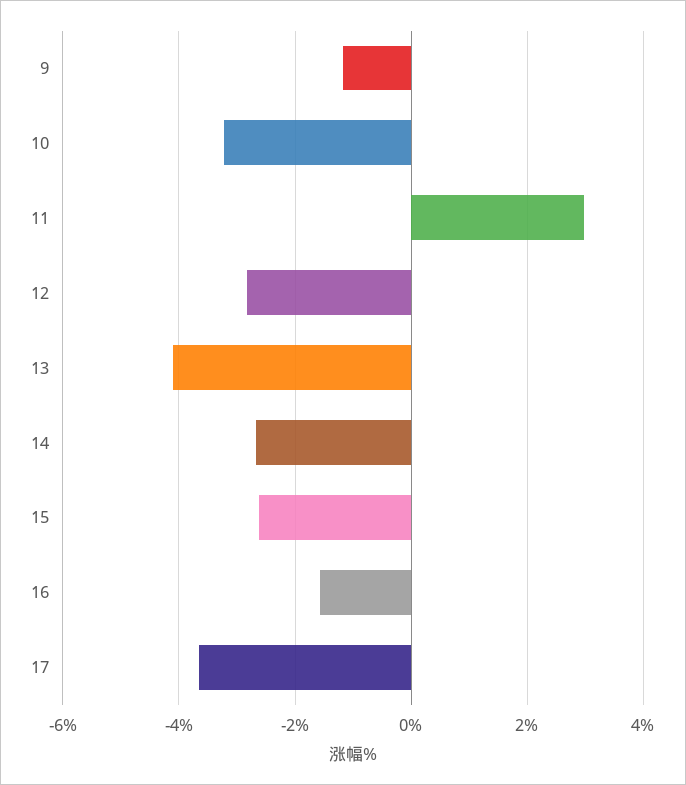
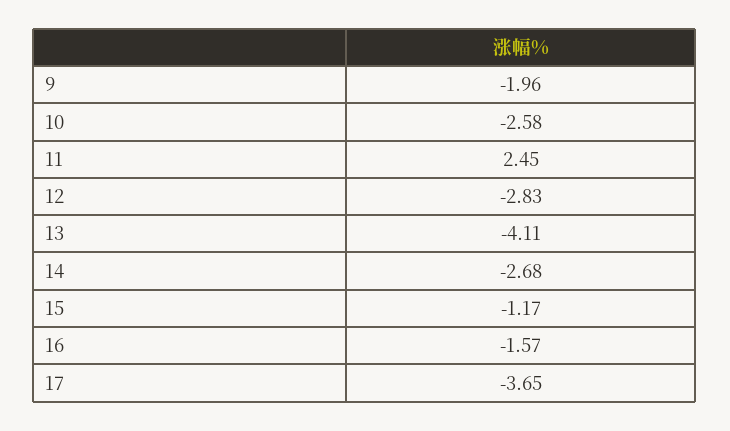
9: -1.2 -> -1.96
10: -3.2 -> -2.58
11: 3 -> 2.45
15: -2.6 -> -1.17

